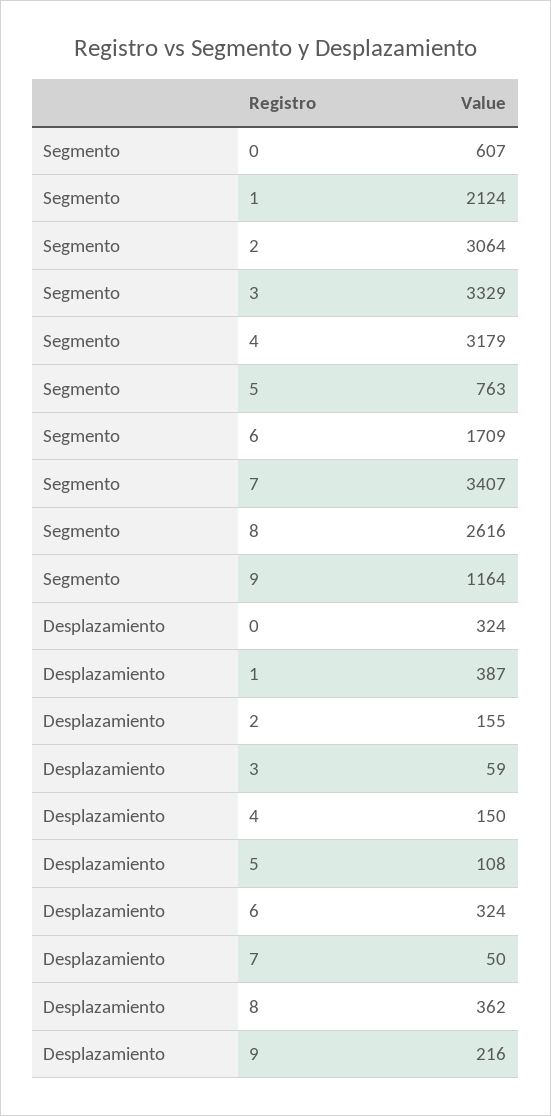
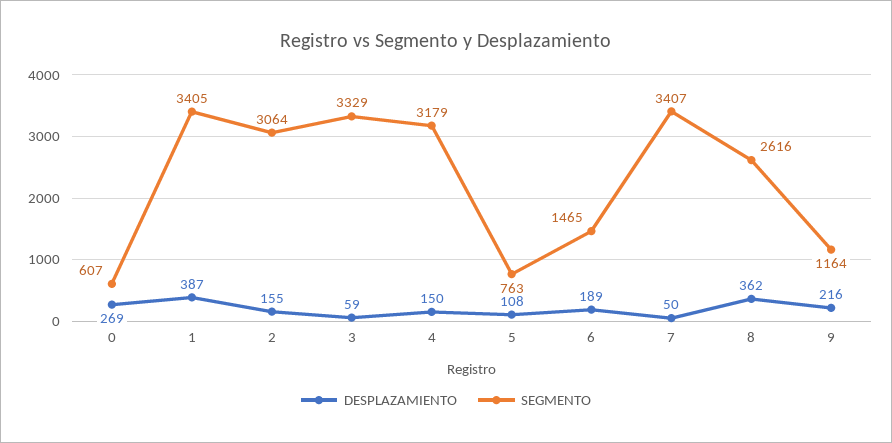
Segmento, 1: 2124 -> 3405
Segmento, 6: 1709 -> 1465
Desplazamiento, 0: 324 -> 269
Desplazamiento, 6: 324 -> 189

